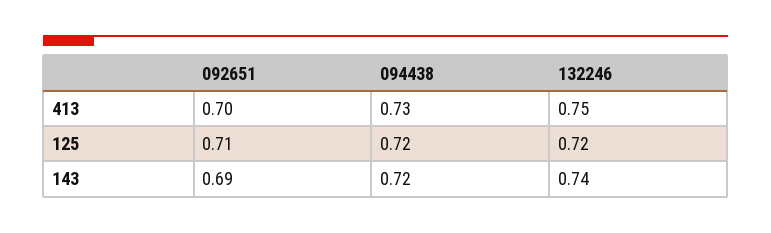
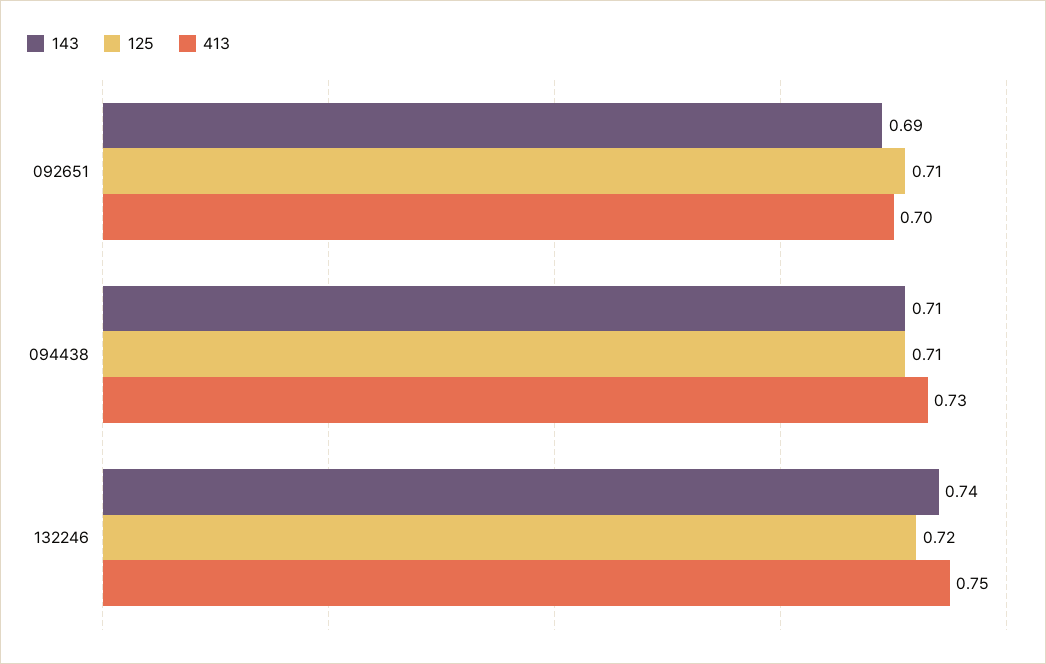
125, 094438: 0.72 -> 0.71
143, 094438: 0.72 -> 0.71

